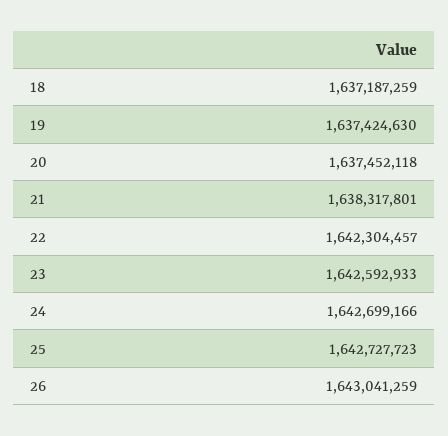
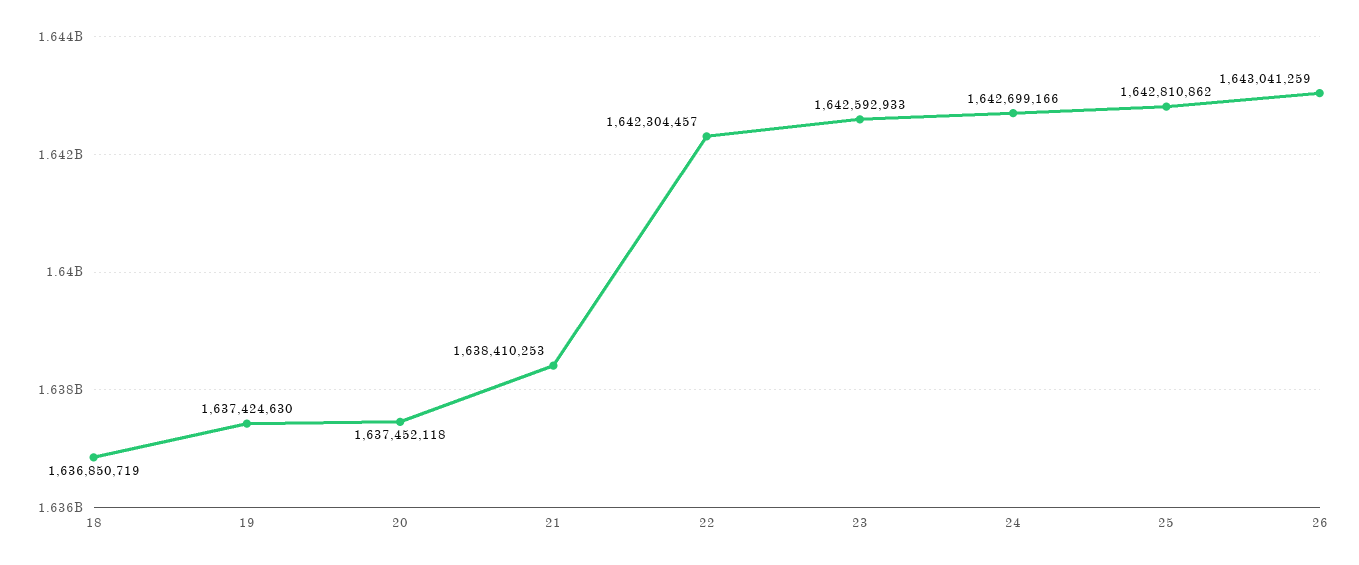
18: 1637187259 -> 1636850719
21: 1638317801 -> 1638410253
25: 1642727723 -> 1642810862

